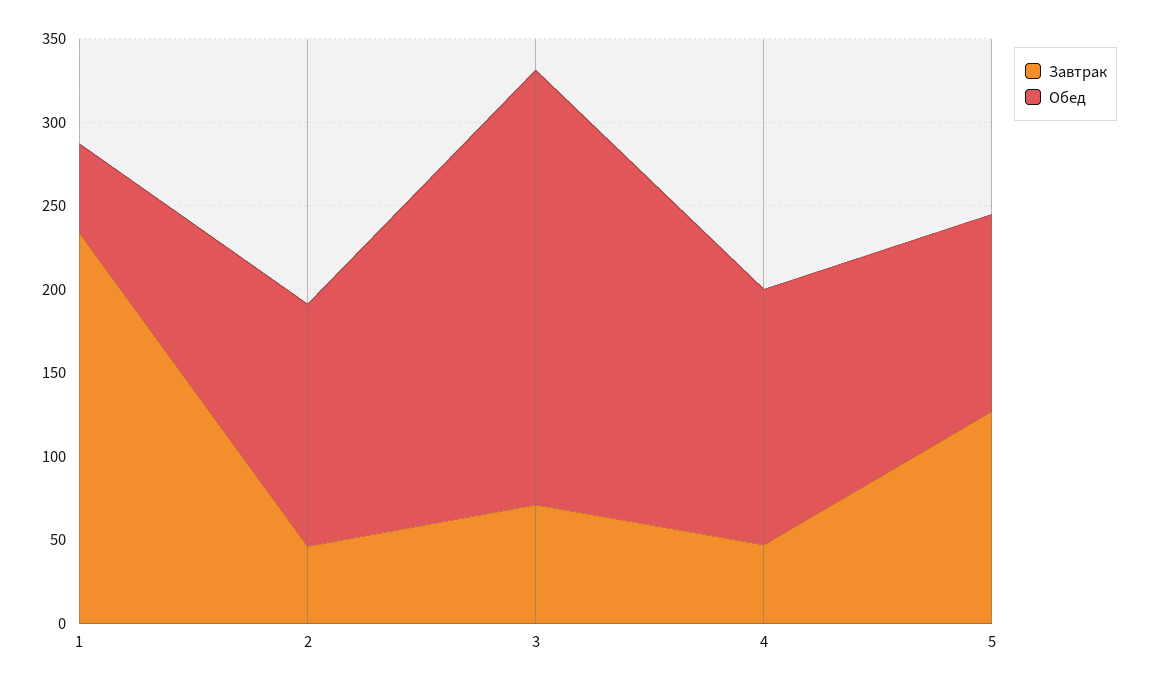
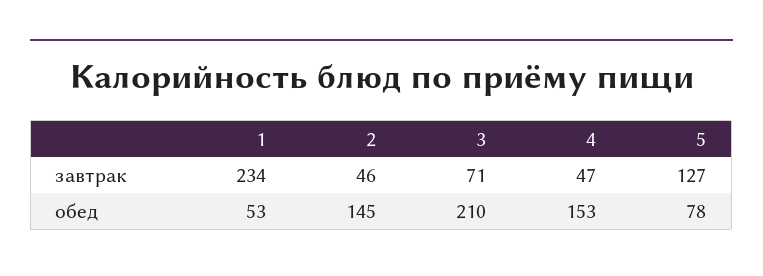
Обед, 3: 260 -> 210
Обед, 5: 120 -> 78

